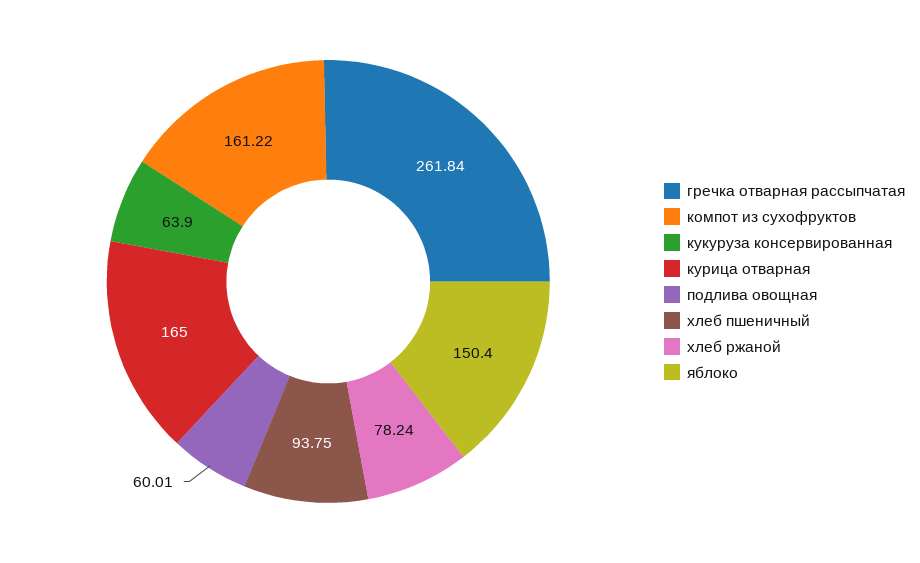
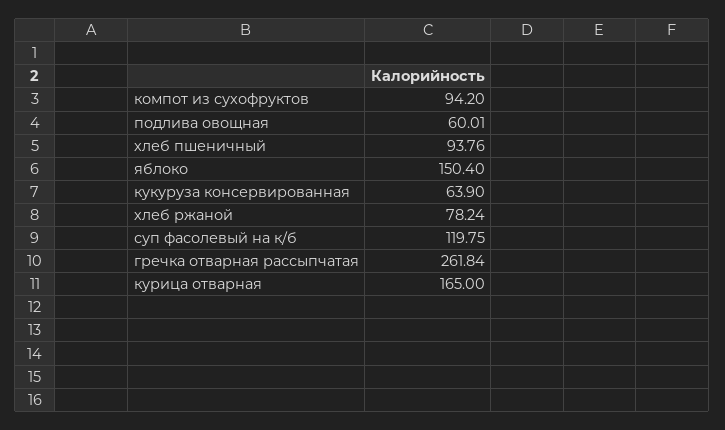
компот из сухофруктов: 161.22 -> 94.2
хлеб пшеничный: 93.75 -> 93.76
суп фасолевый на к/б: none -> 119.75

